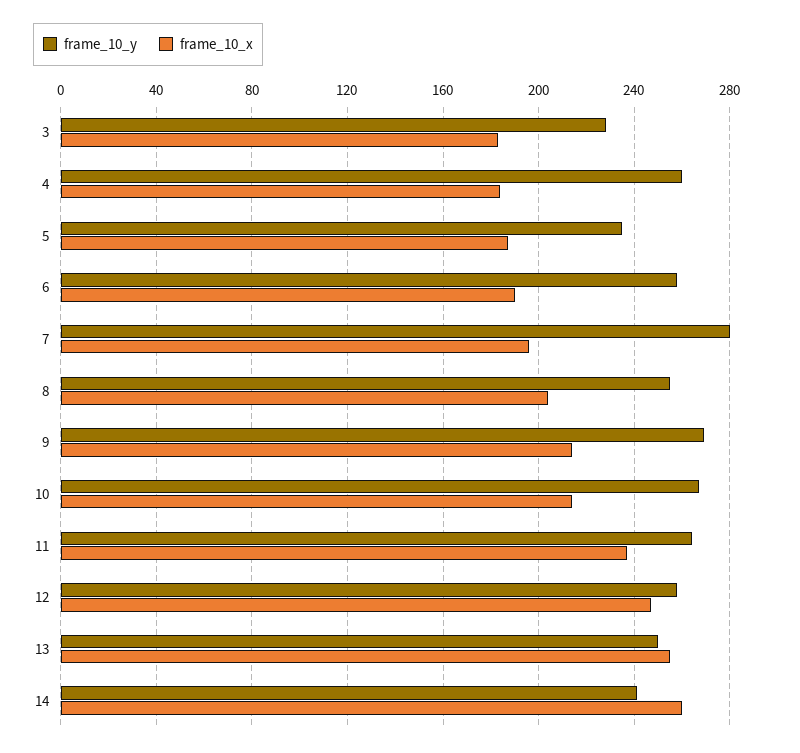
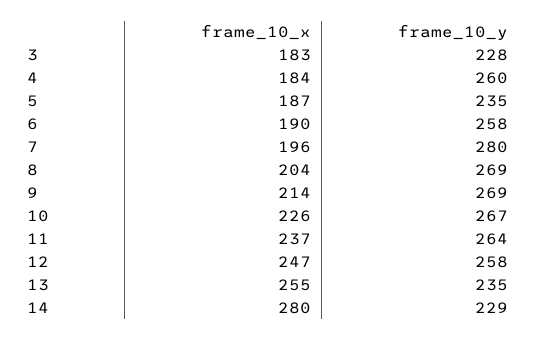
frame_10_y, 8: 255 -> 269
frame_10_x, 10: 215 -> 226
frame_10_y, 13: 250 -> 235
frame_10_y, 14: 240 -> 229
frame_10_x, 14: 260 -> 280

